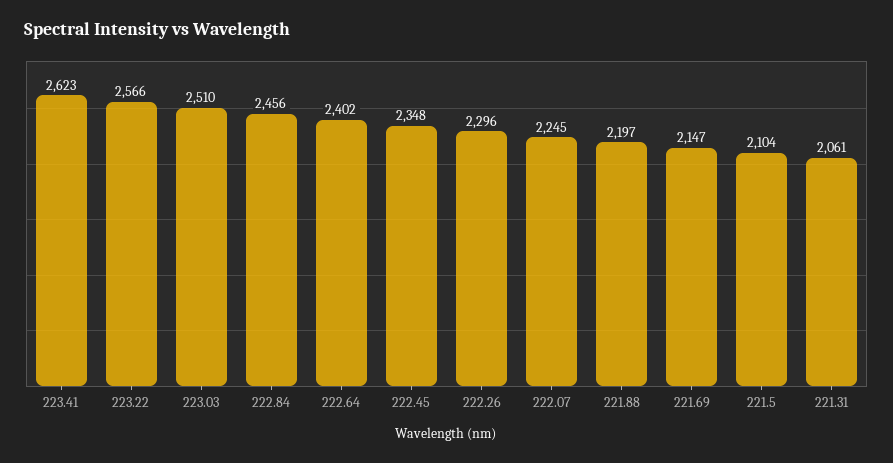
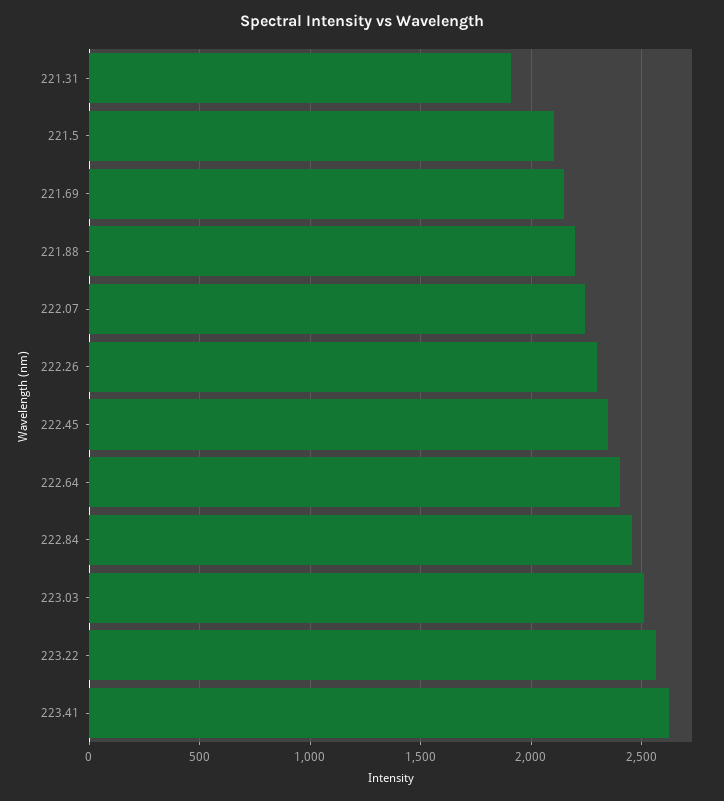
221.31: 2061 -> 1900

